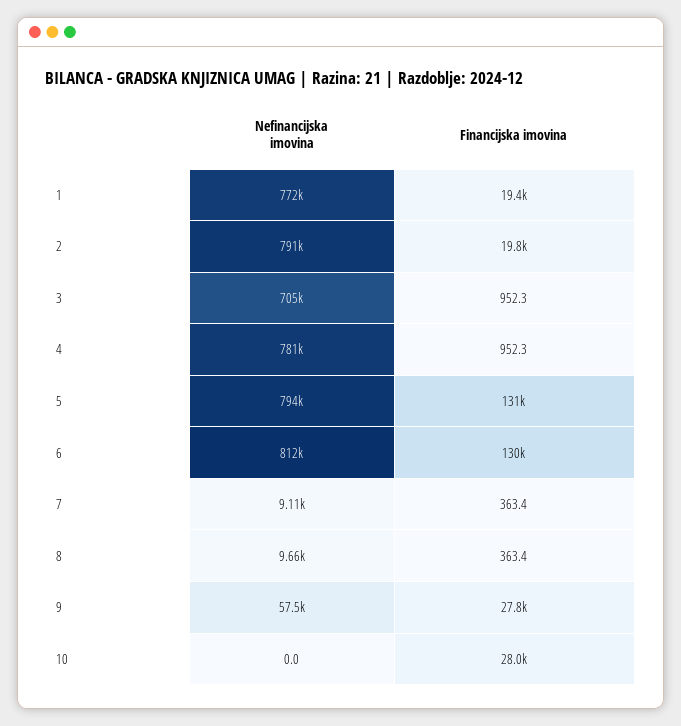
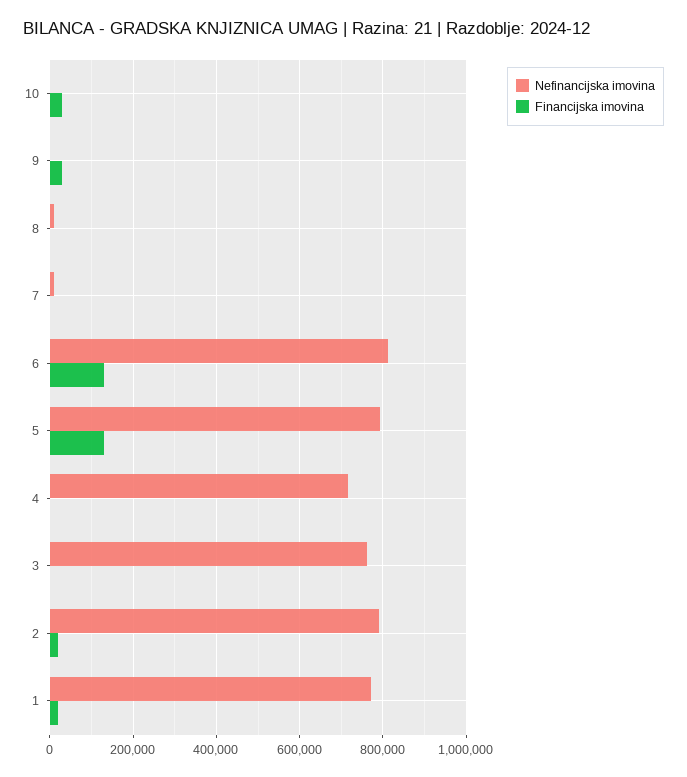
Nefinancijska imovina, 3: 705000 -> 760000
Nefinancijska imovina, 4: 781000 -> 720000
Nefinancijska imovina, 9: 57500 -> 0

